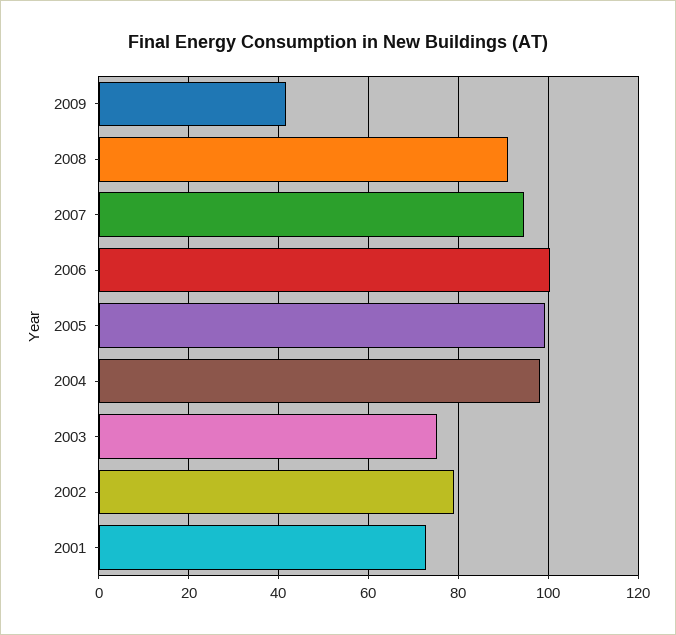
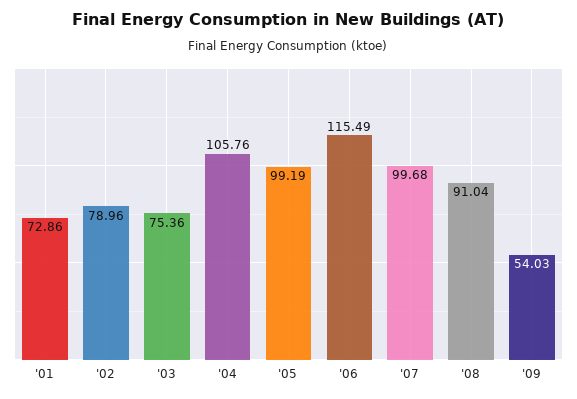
2009: 42 -> 54.03
2007: 94 -> 99.68
2006: 100 -> 115.49
2004: 98 -> 105.76

